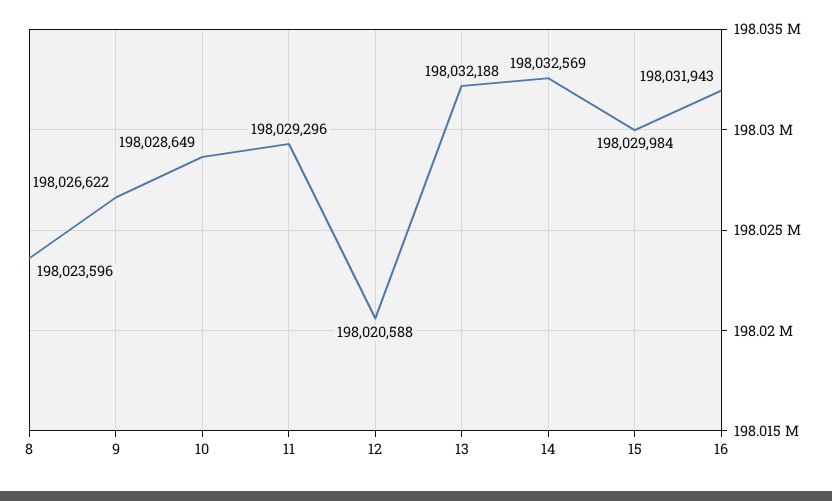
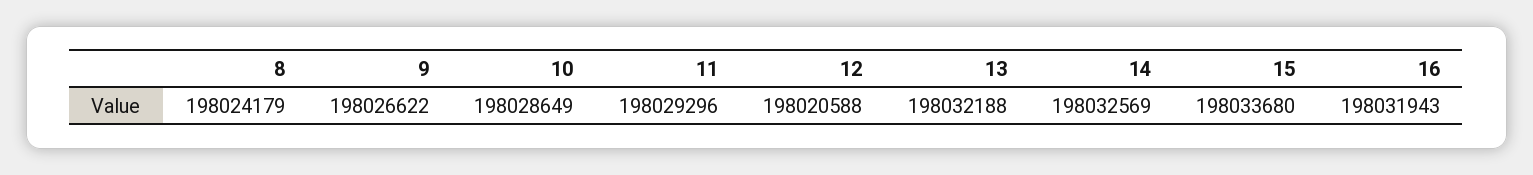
8: 198023596 -> 198024179
15: 198029984 -> 198033680

